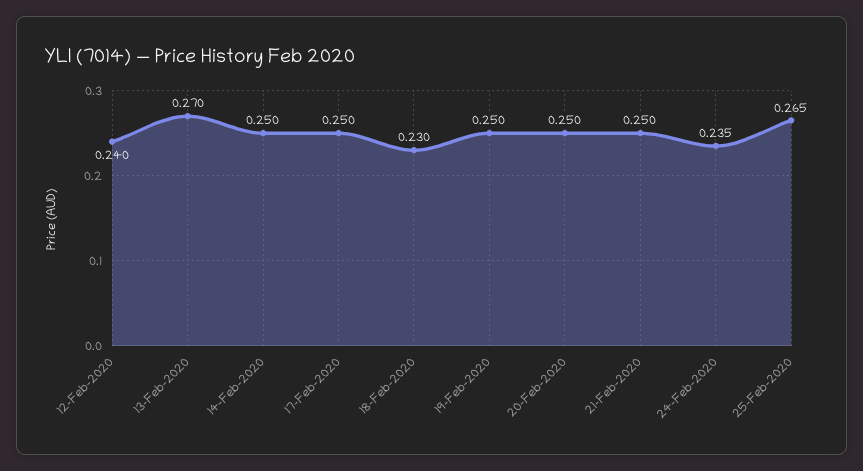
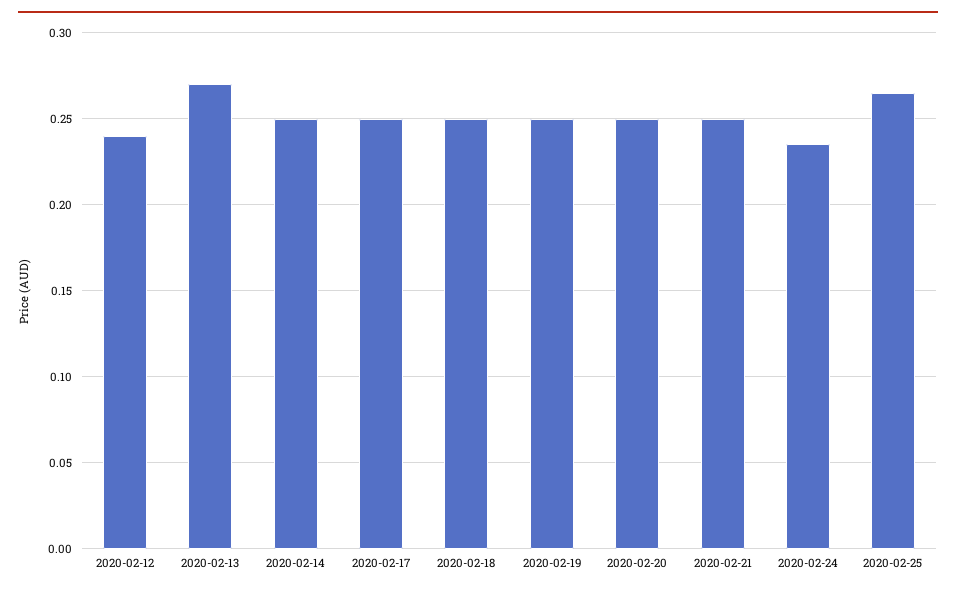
18-Feb-2020: 0.23 -> 0.25

